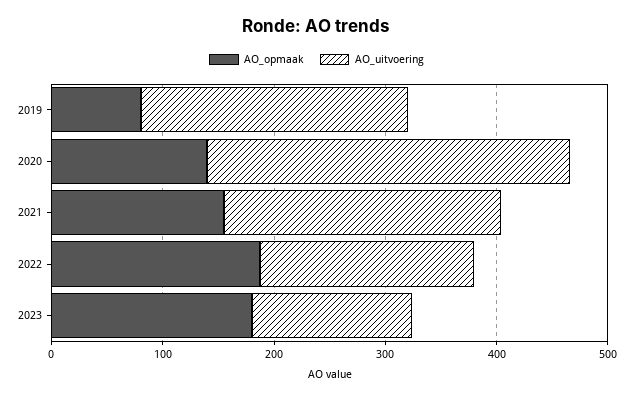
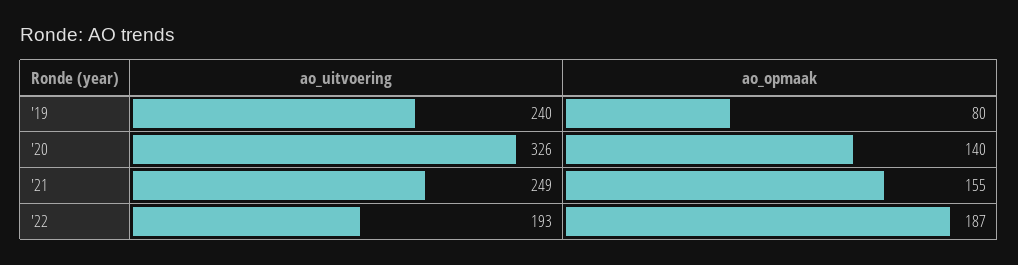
AO_opmaak, 2023: 180 -> none
AO_uitvoering, 2023: 140 -> none

